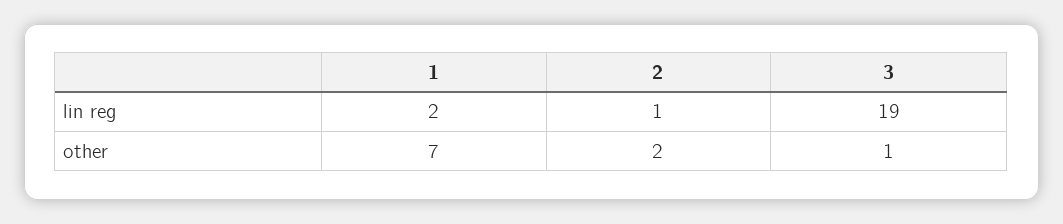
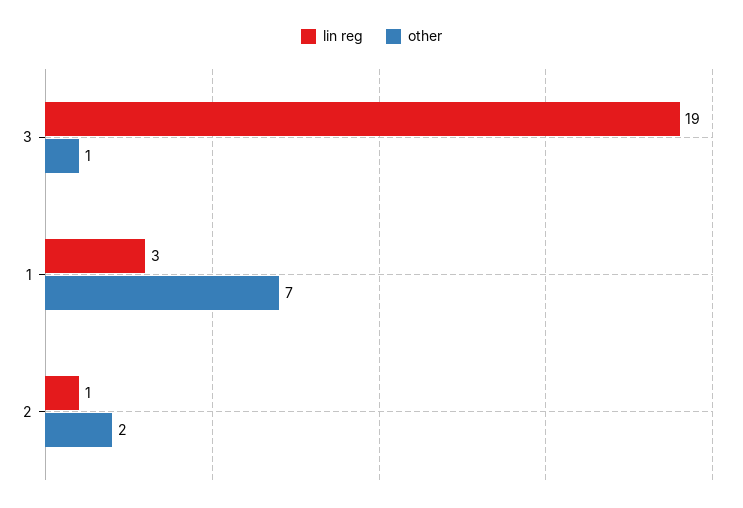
lin reg, 1: 2 -> 3

